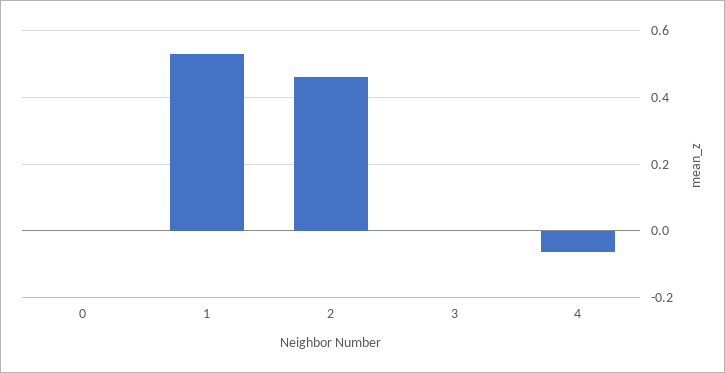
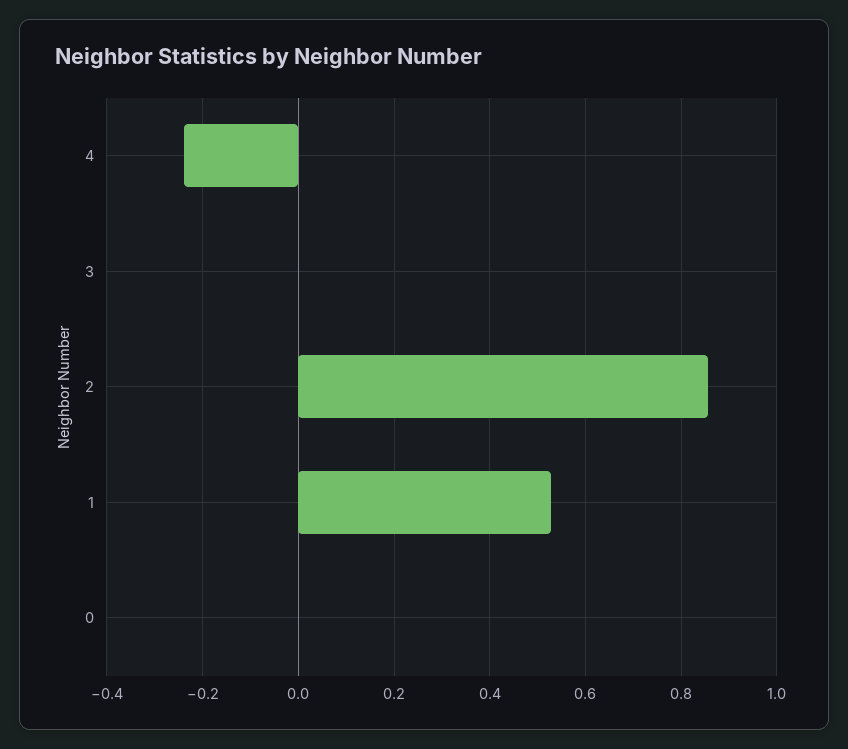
2: 0.46 -> 0.86
4: -0.06 -> -0.24

